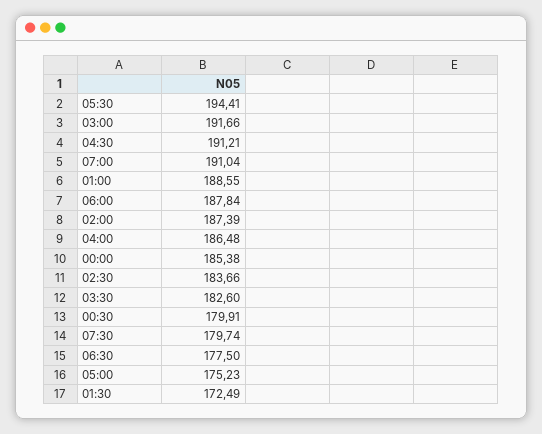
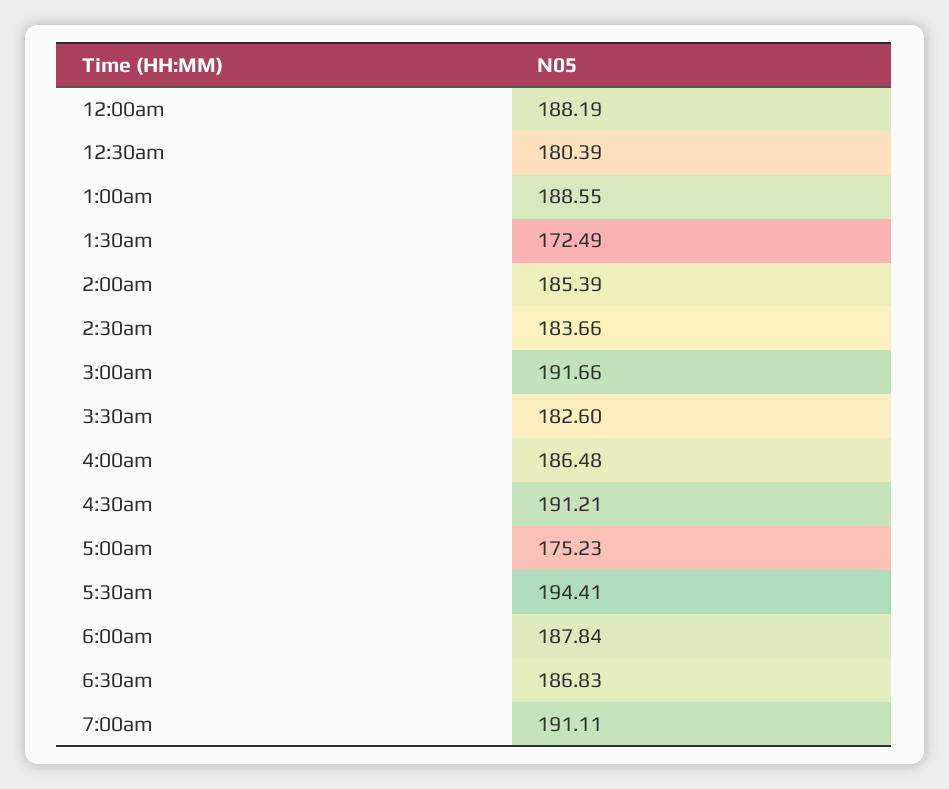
07:00: 191.04 -> 191.11
02:00: 187.39 -> 185.39
00:00: 185.38 -> 188.19
00:30: 179.91 -> 180.39
07:30: 179.74 -> none
06:30: 177.5 -> 186.83

